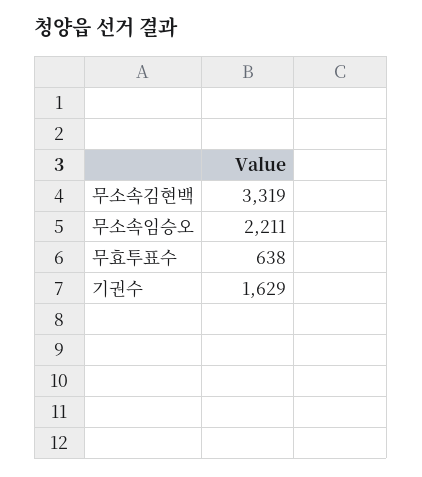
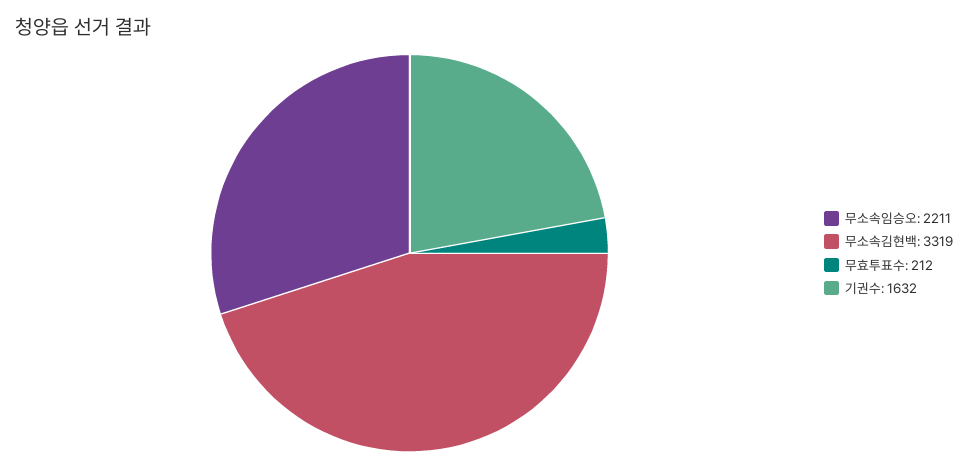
무효투표수: 638 -> 212
기권수: 1629 -> 1632

